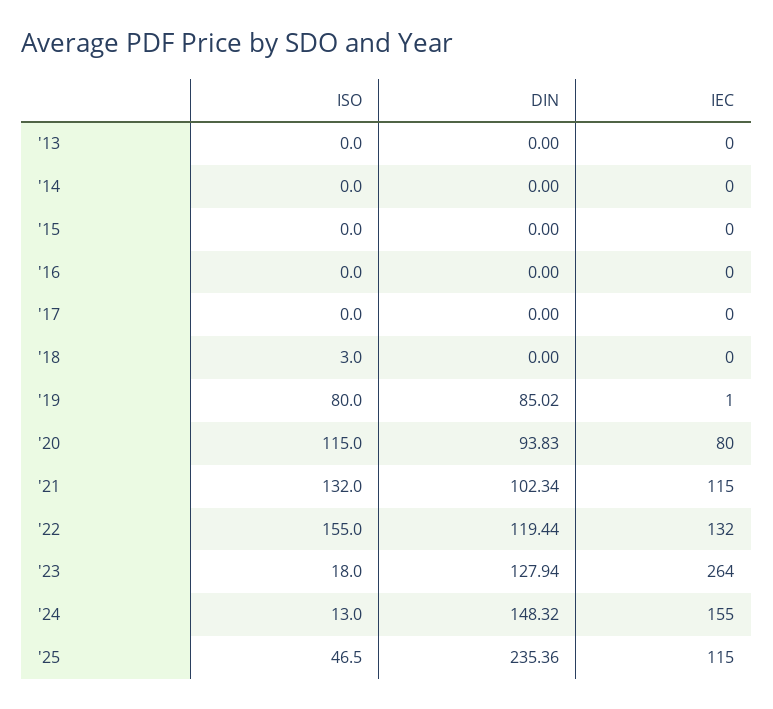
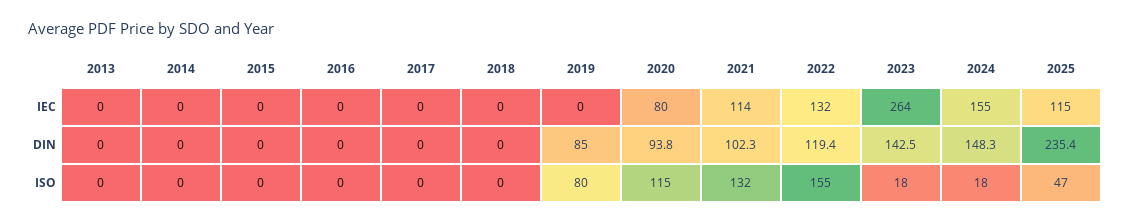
ISO, '18: 3 -> 0
IEC, '19: 1 -> 0
IEC, '21: 115 -> 114
DIN, '23: 127.94 -> 142.5
ISO, '24: 13 -> 18

